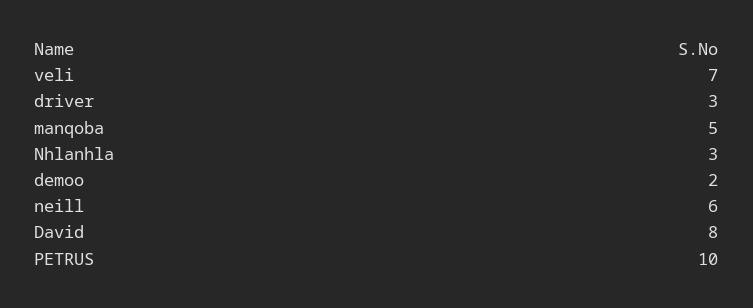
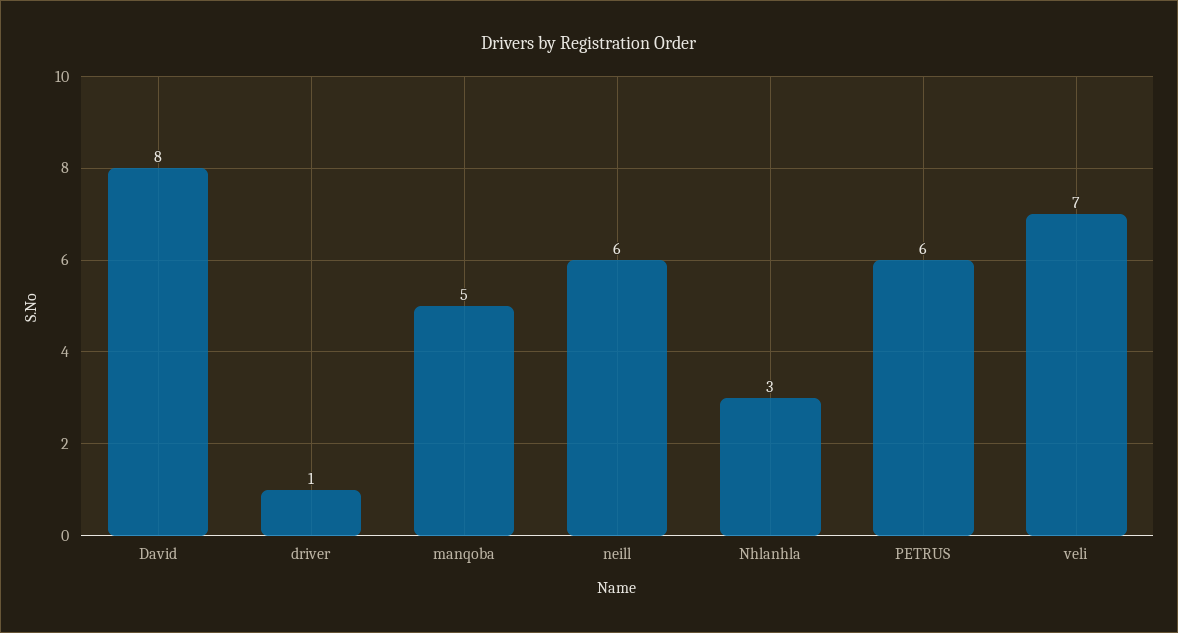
driver: 3 -> 1
demoo: 2 -> none
PETRUS: 10 -> 6

